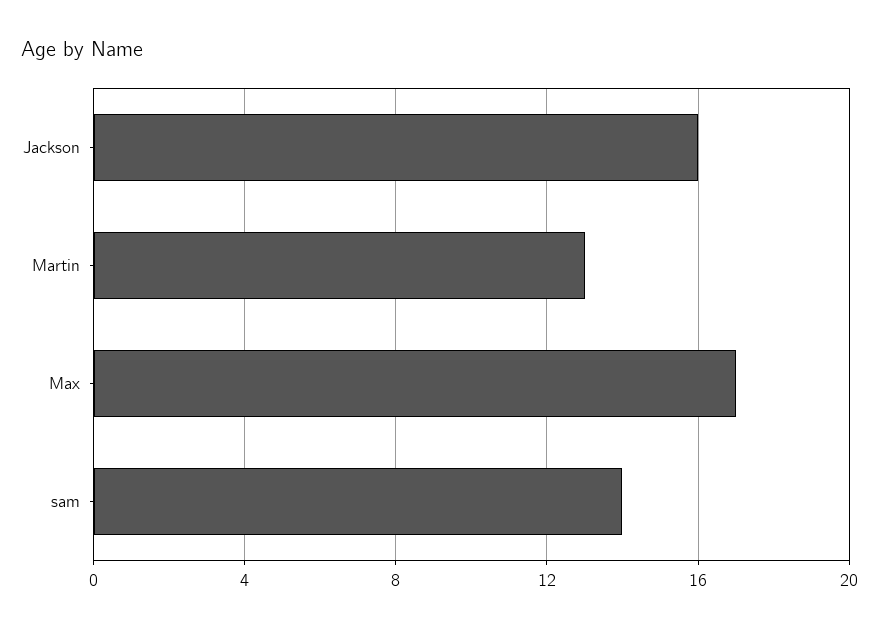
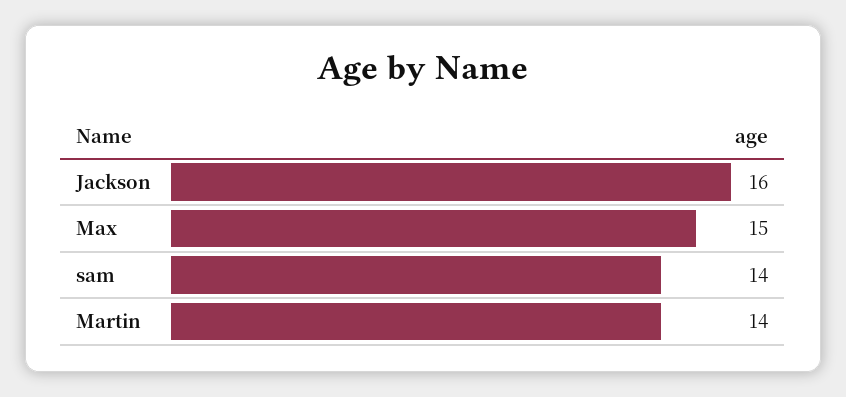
Martin: 13 -> 14
Max: 17 -> 15

